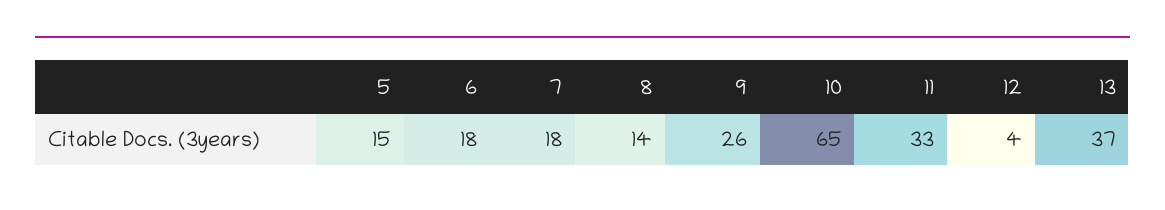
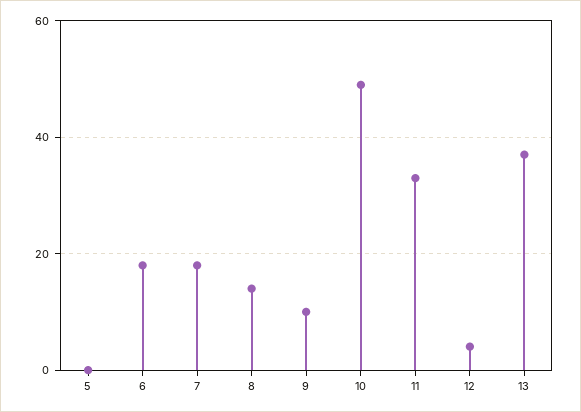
5: 15 -> 0
9: 26 -> 10
10: 65 -> 50

